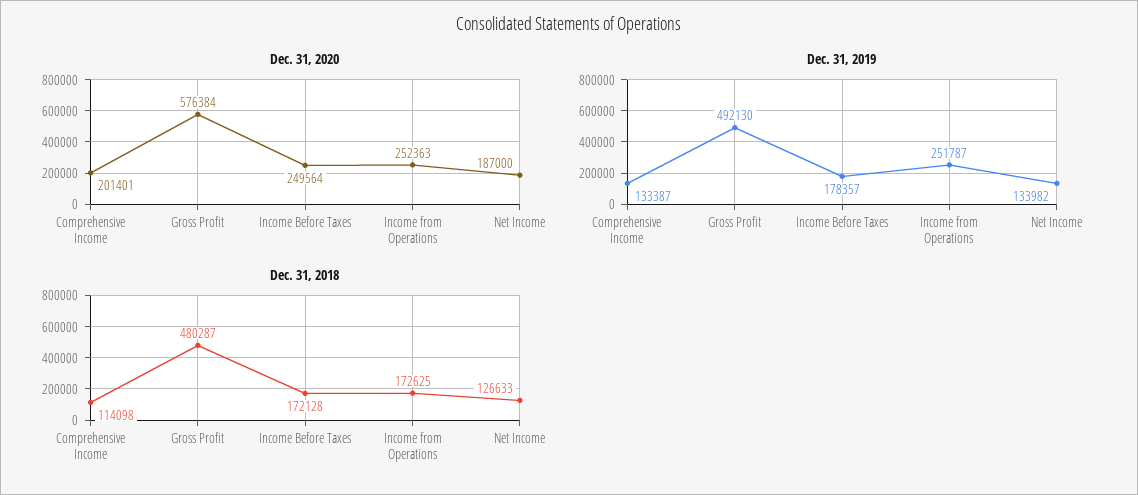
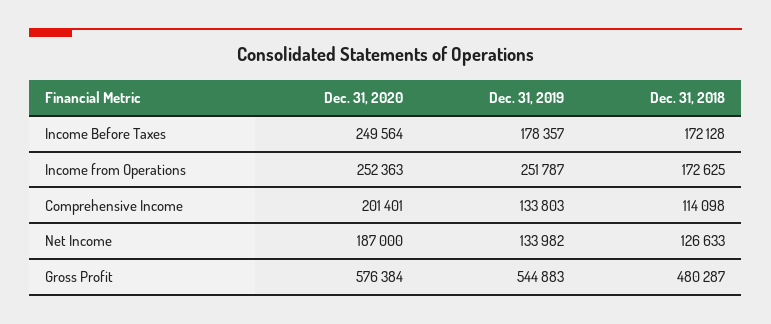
Dec. 31, 2019, Comprehensive Income: 133387 -> 133803
Dec. 31, 2019, Gross Profit: 492130 -> 544883

